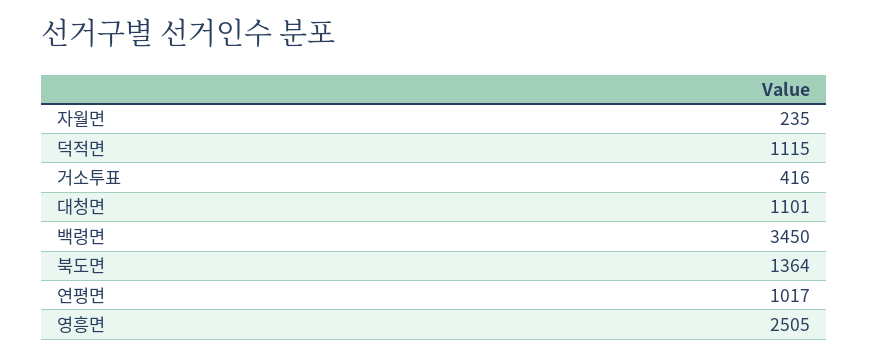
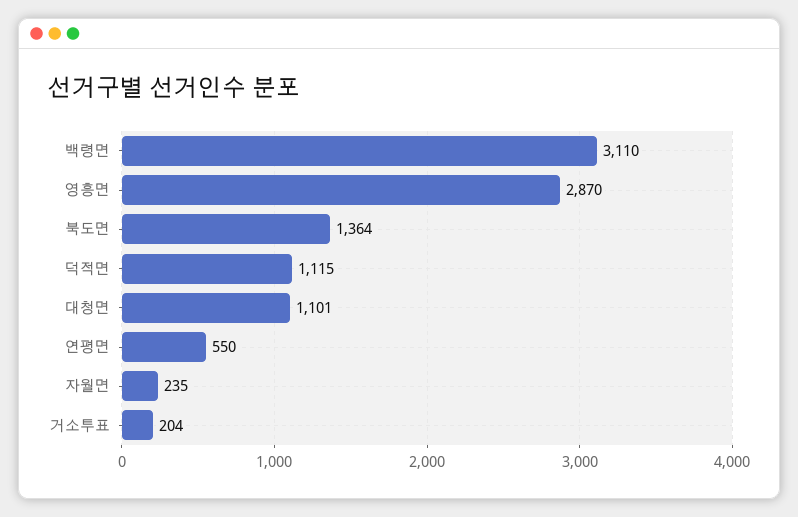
거소투표: 416 -> 204
백령면: 3450 -> 3110
연평면: 1017 -> 550
영흥면: 2505 -> 2870

